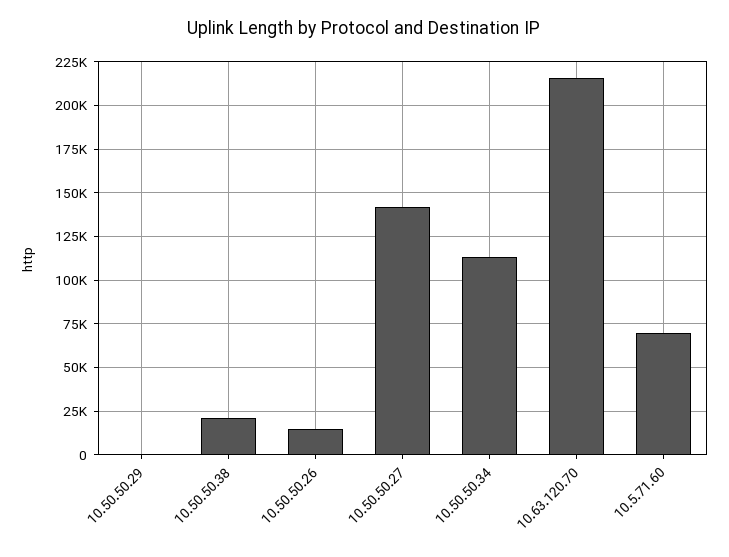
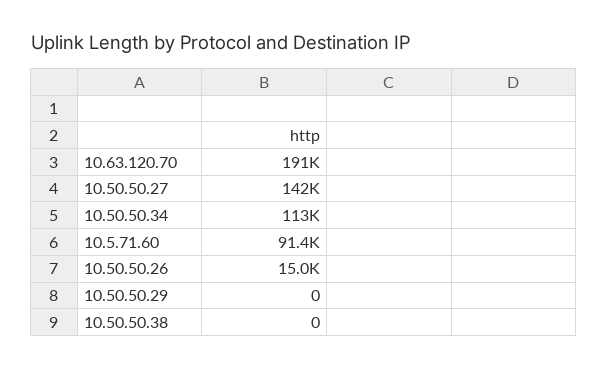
10.50.50.38: 20000 -> 0
10.63.120.70: 215000 -> 191000
10.5.71.60: 70000 -> 91400

